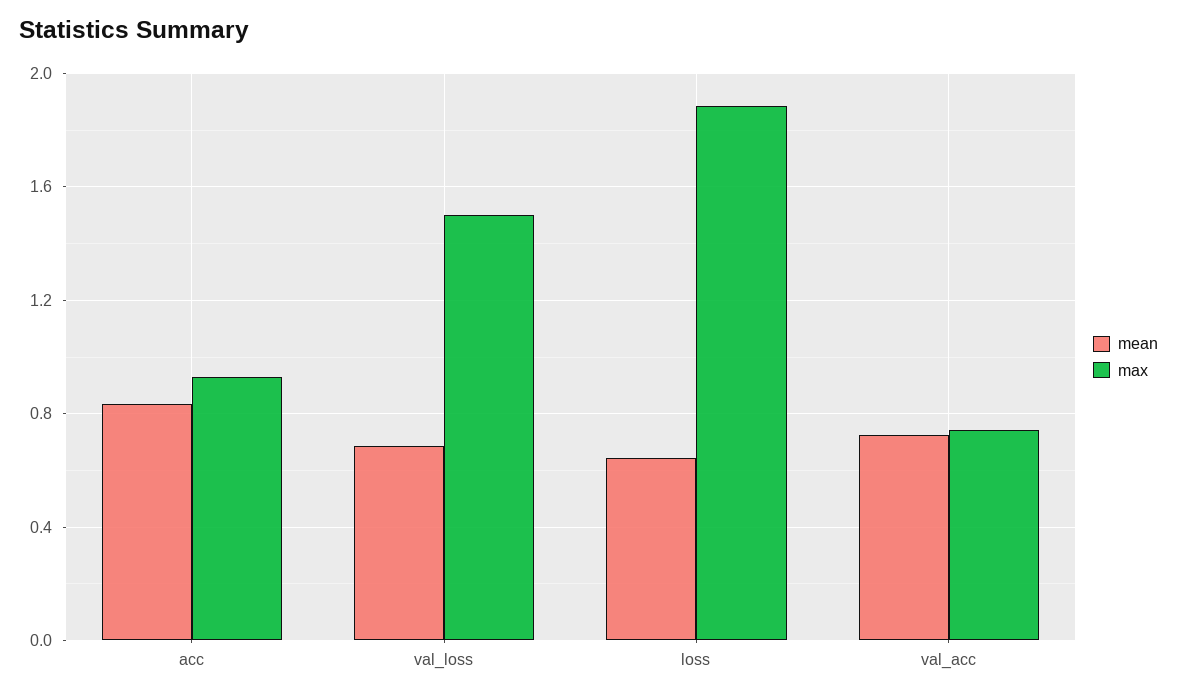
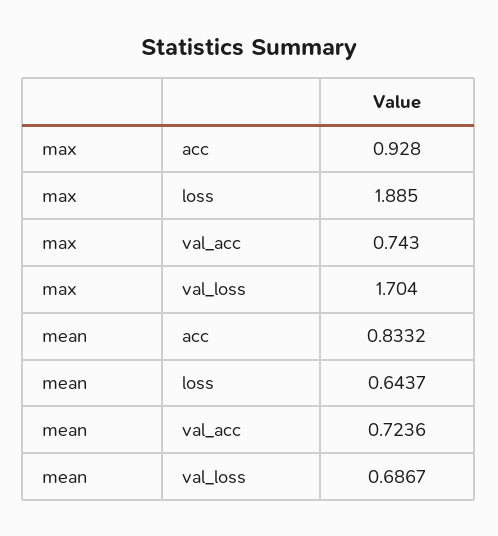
max, val_loss: 1.5 -> 1.704

